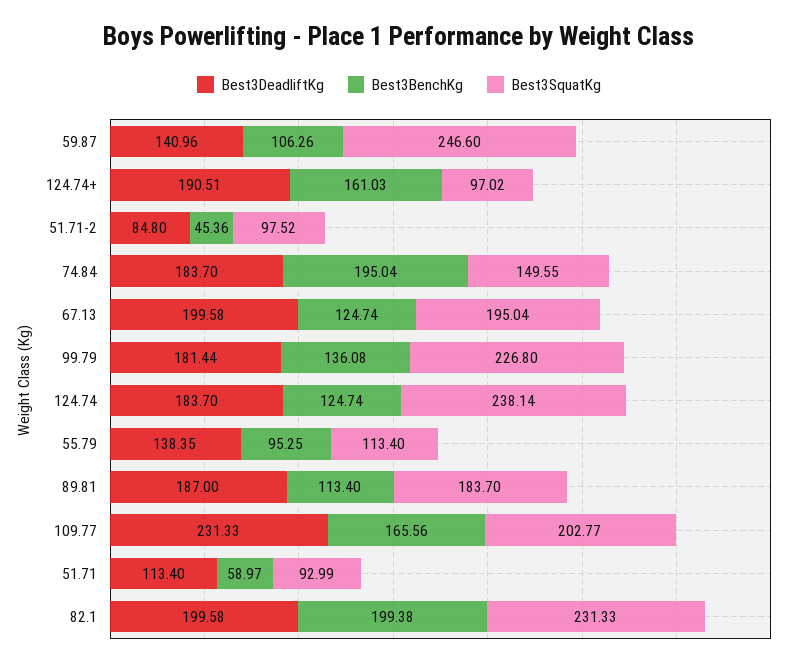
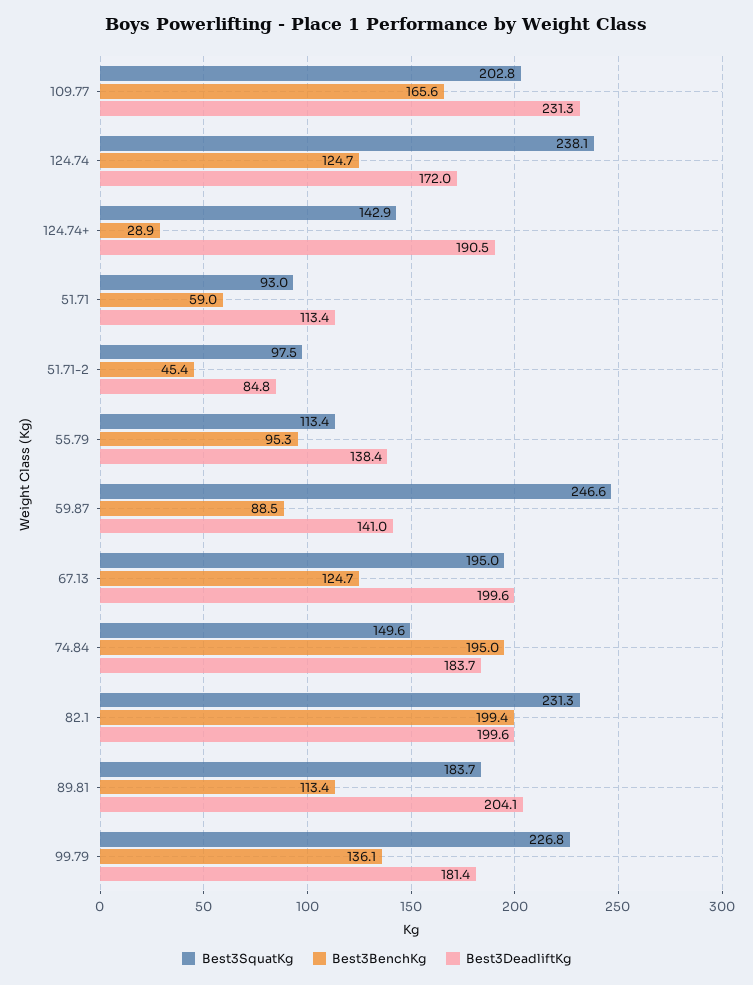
Best3BenchKg, 59.87: 106.26 -> 88.5
Best3BenchKg, 124.74+: 161.03 -> 28.9
Best3SquatKg, 124.74+: 97.02 -> 142.9
Best3DeadliftKg, 124.74: 183.7 -> 172
Best3DeadliftKg, 89.81: 187 -> 204.1

